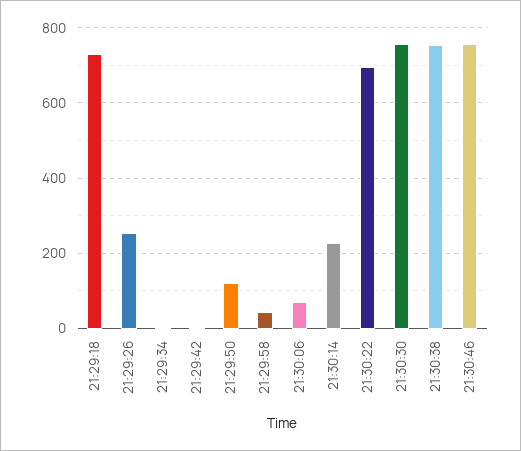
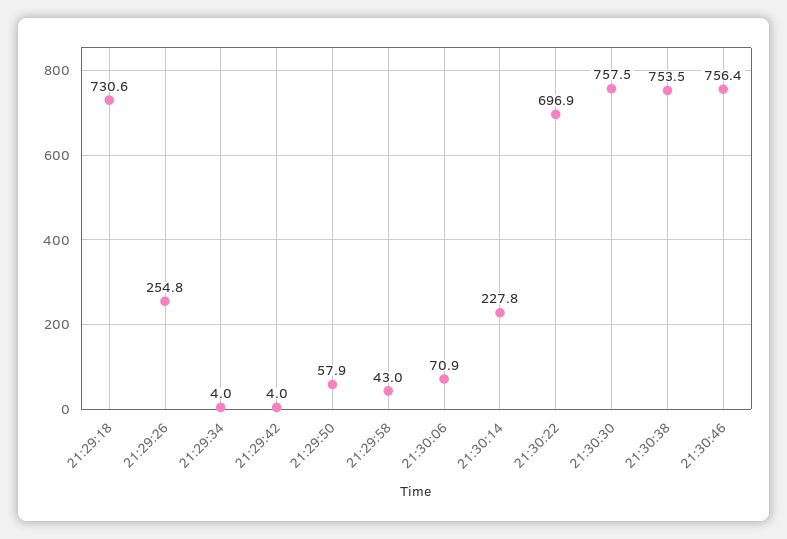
21:29:50: 120 -> 57.9

